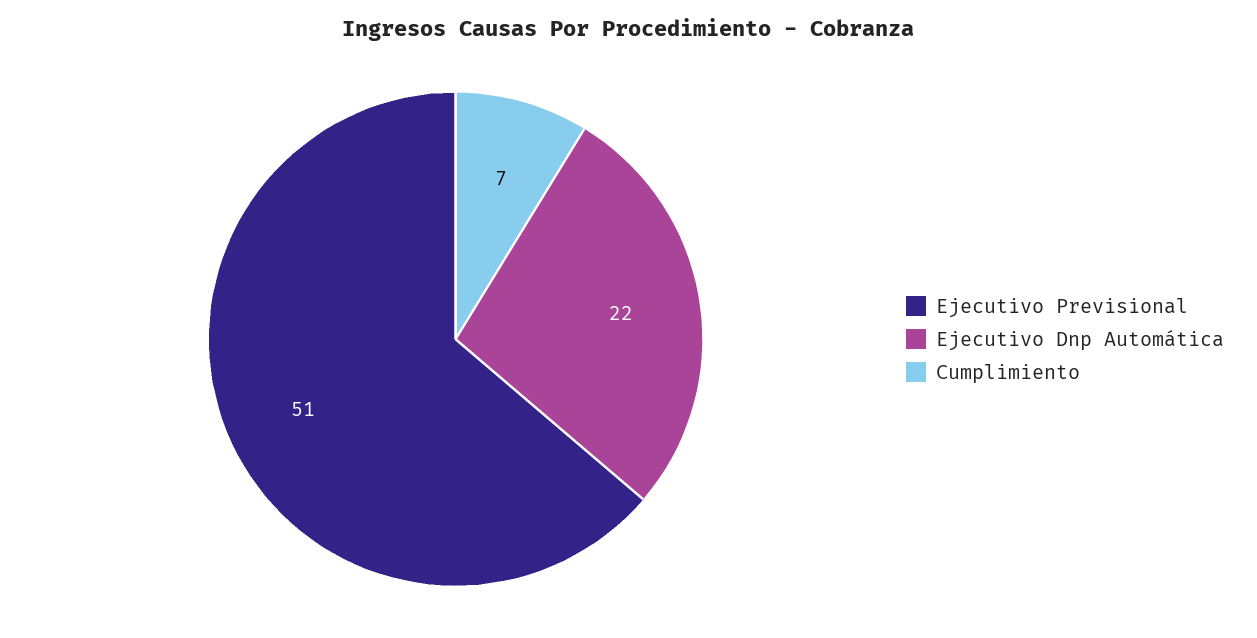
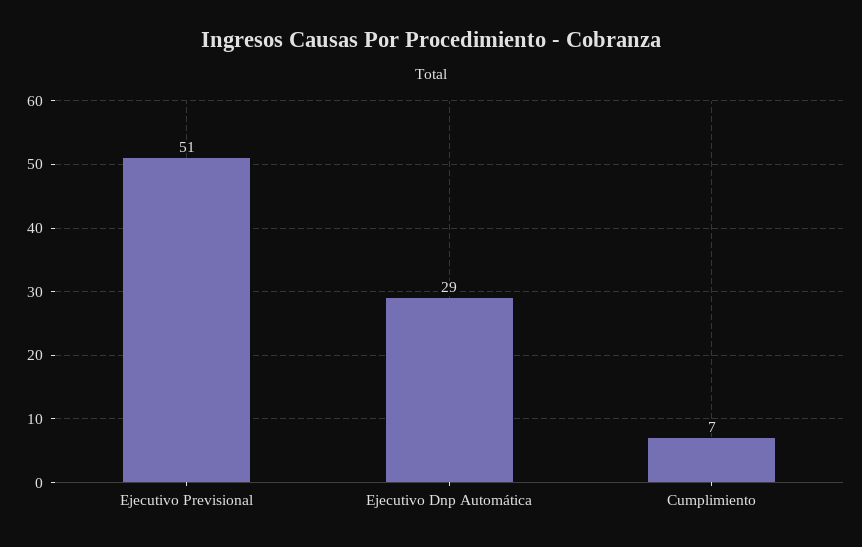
Ejecutivo Dnp Automática: 22 -> 29

